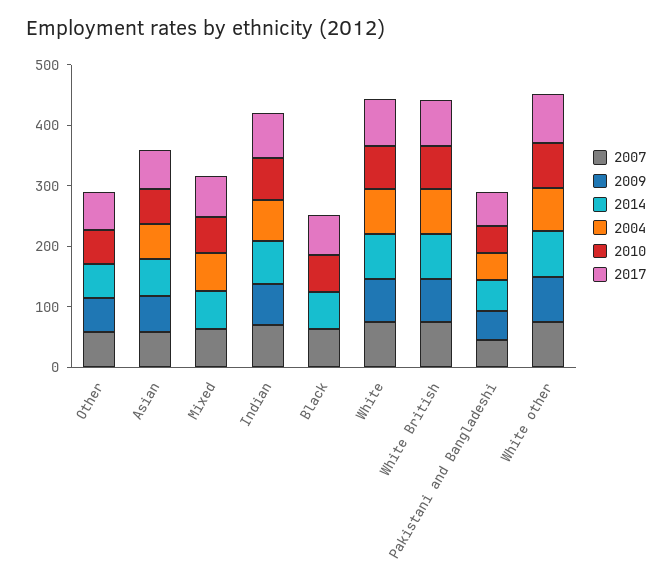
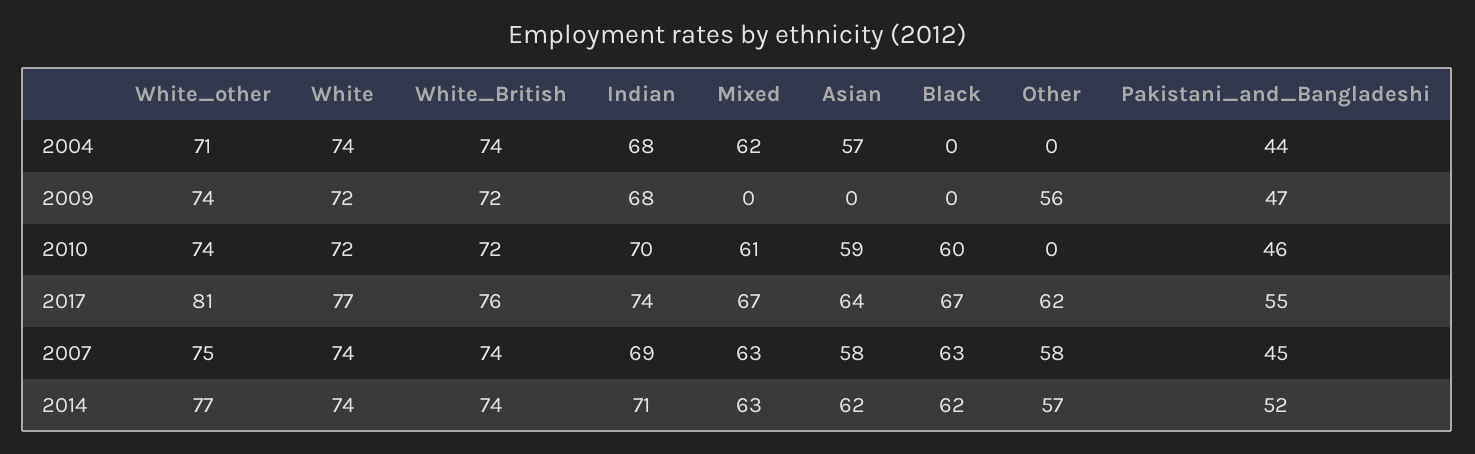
2010, Other: 60 -> 0
2009, Asian: 60 -> 0

